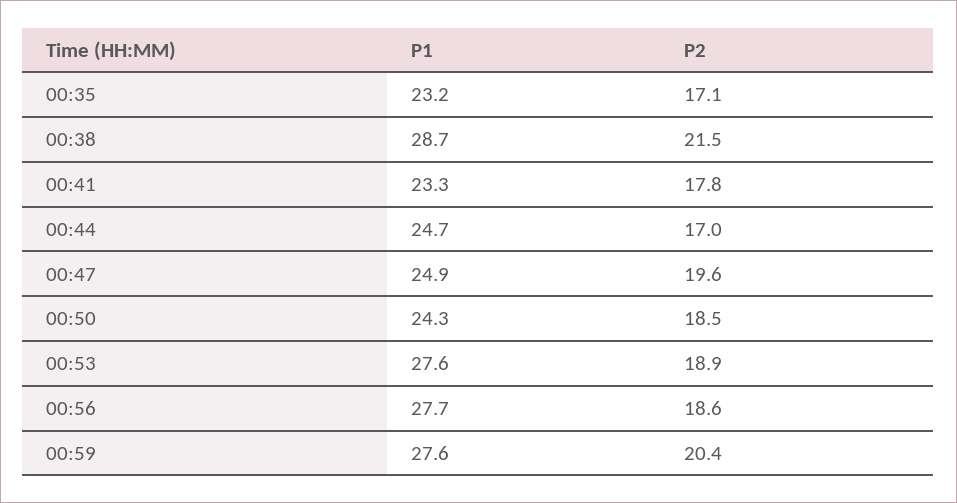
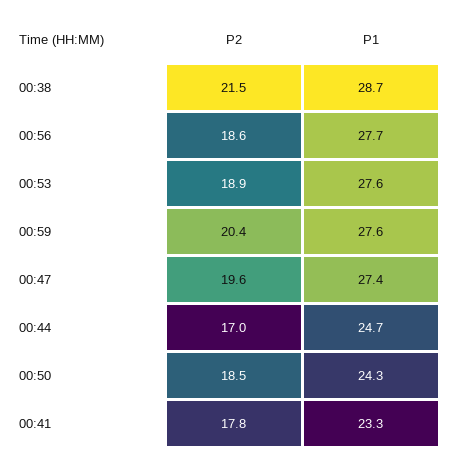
P1, 00:35: 23.2 -> none
P2, 00:35: 17.1 -> none
P1, 00:47: 24.9 -> 27.4

